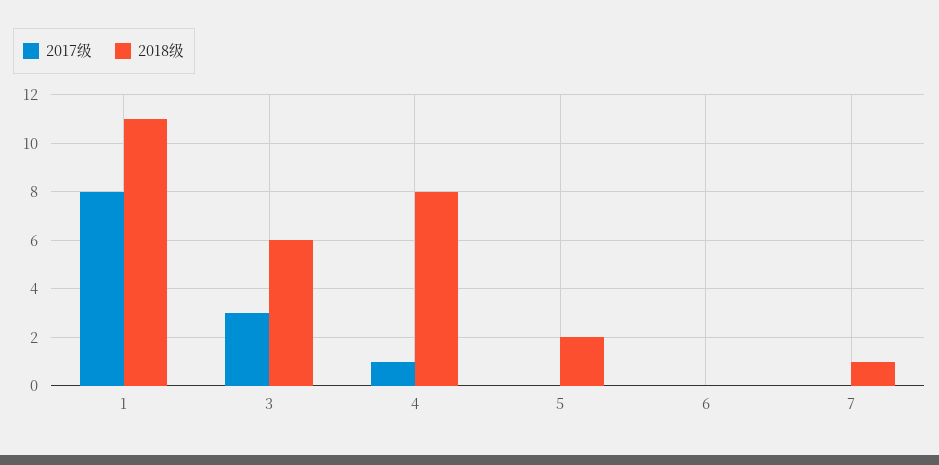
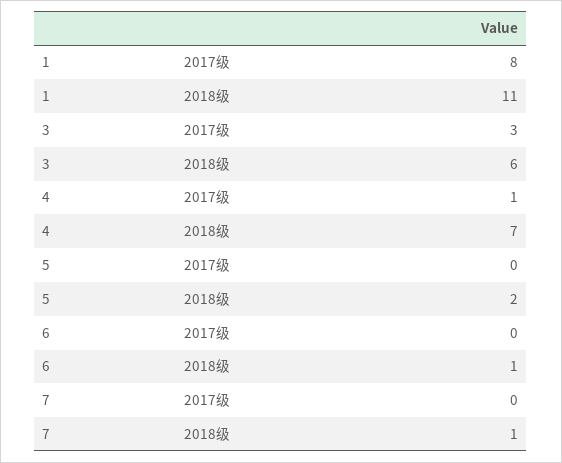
2018级, 4: 8 -> 7
2018级, 6: 0 -> 1

